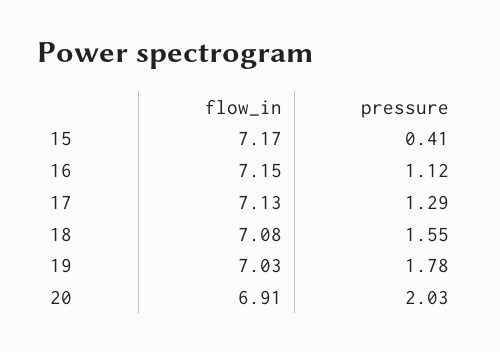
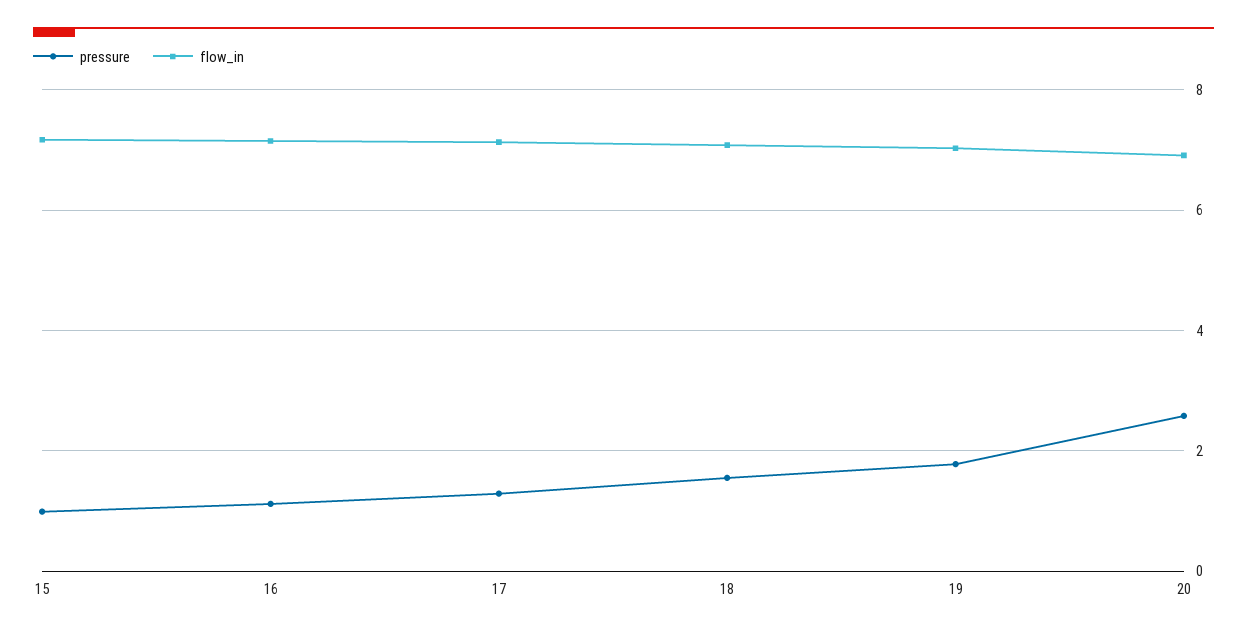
pressure, 15: 0.41 -> 1
pressure, 20: 2.03 -> 2.6

